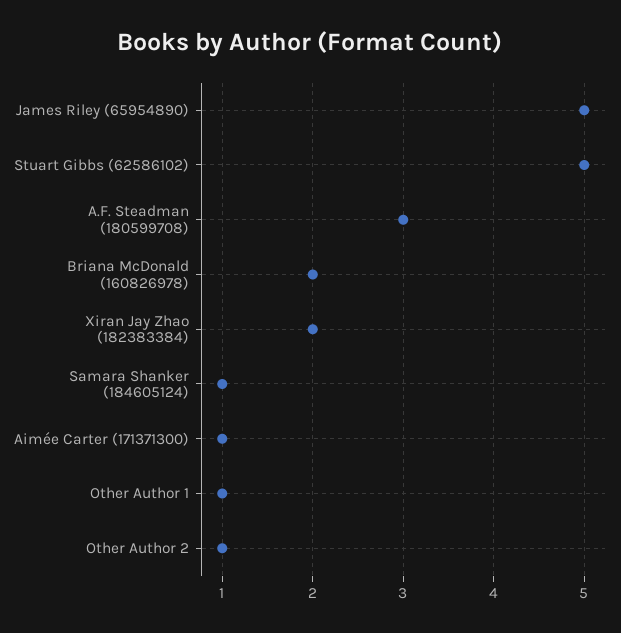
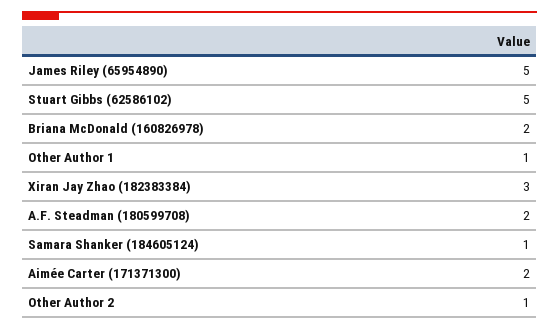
A.F. Steadman (180599708): 3 -> 2
Xiran Jay Zhao (182383384): 2 -> 3
Aimée Carter (171371300): 1 -> 2

